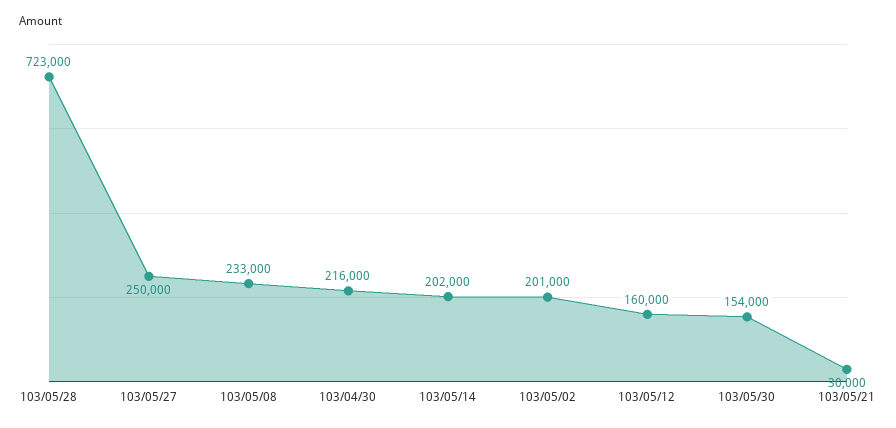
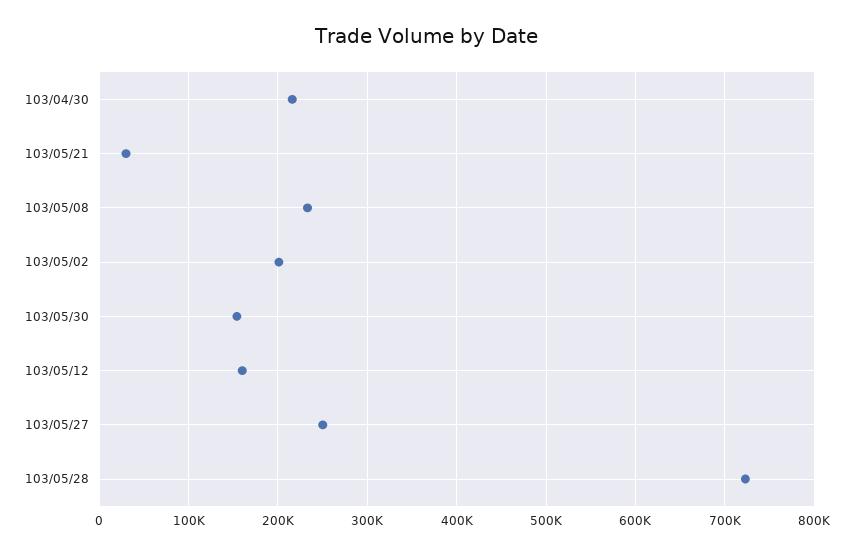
103/05/14: 202000 -> none

